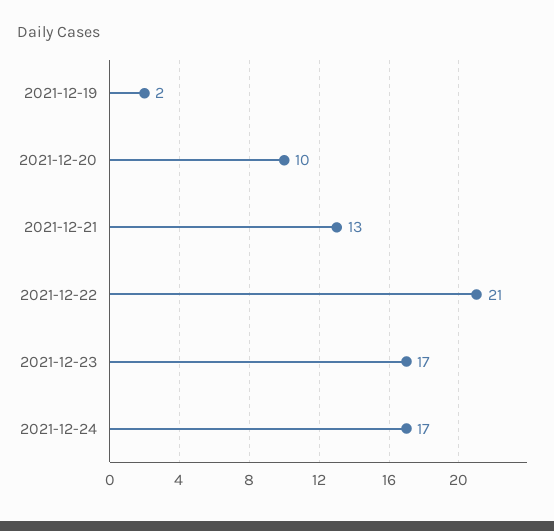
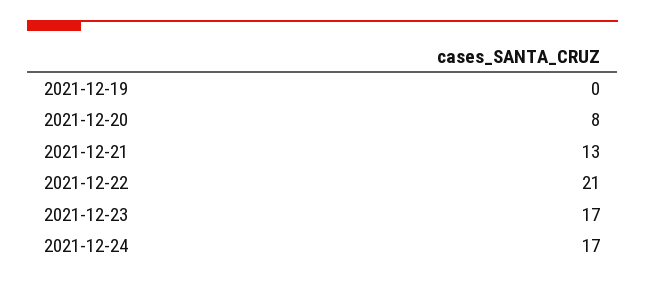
2021-12-19: 2 -> 0
2021-12-20: 10 -> 8

